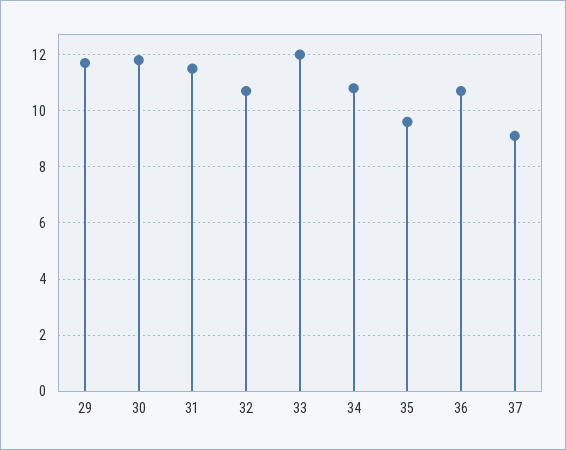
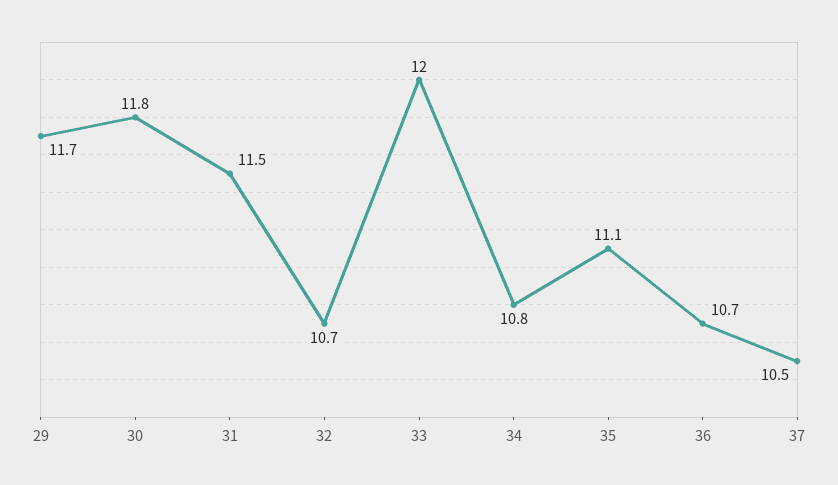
35: 9.5 -> 11.1
37: 9 -> 10.5

